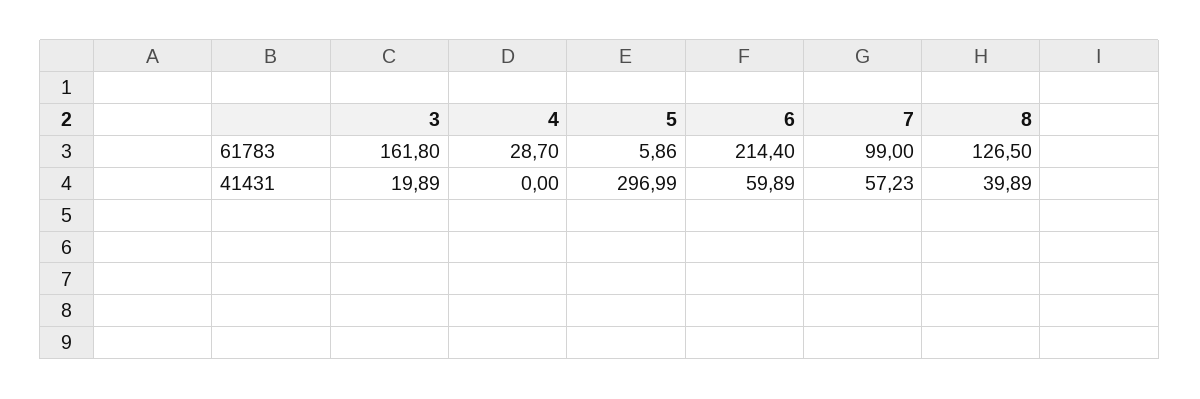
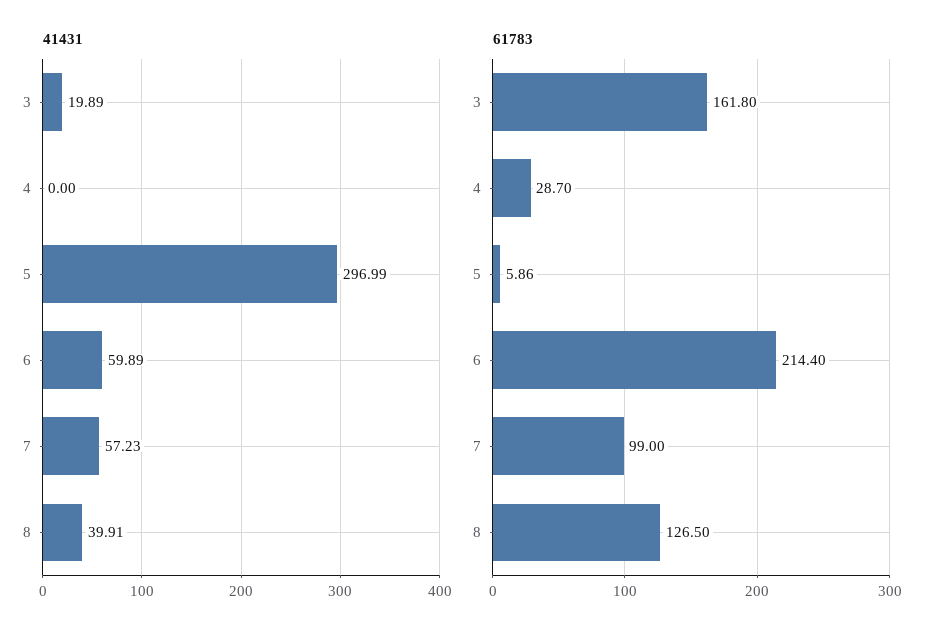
41431, 8: 39.89 -> 39.91

